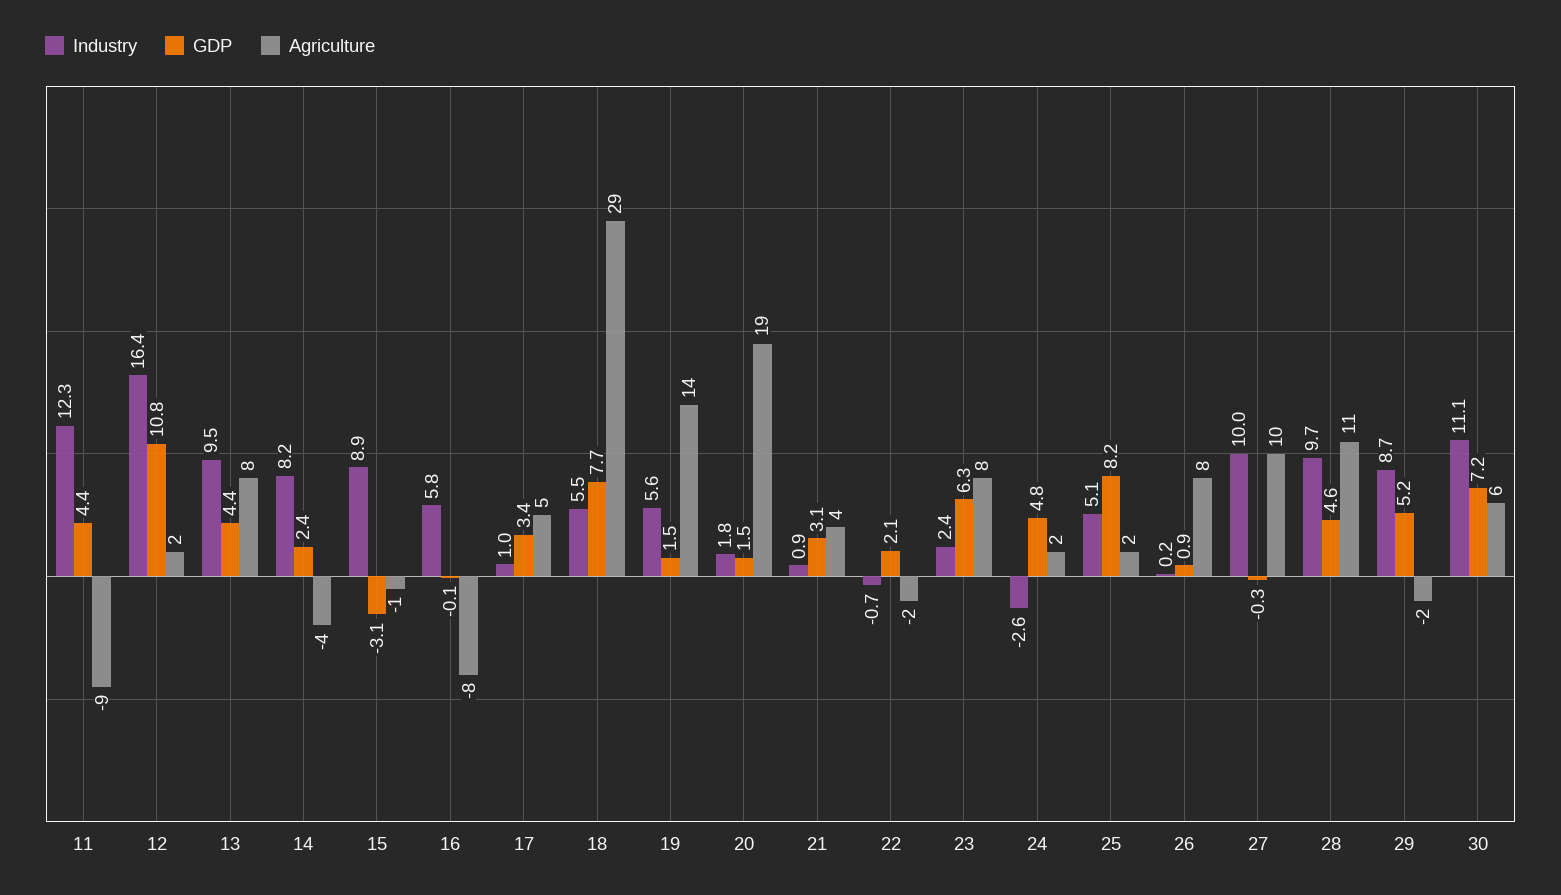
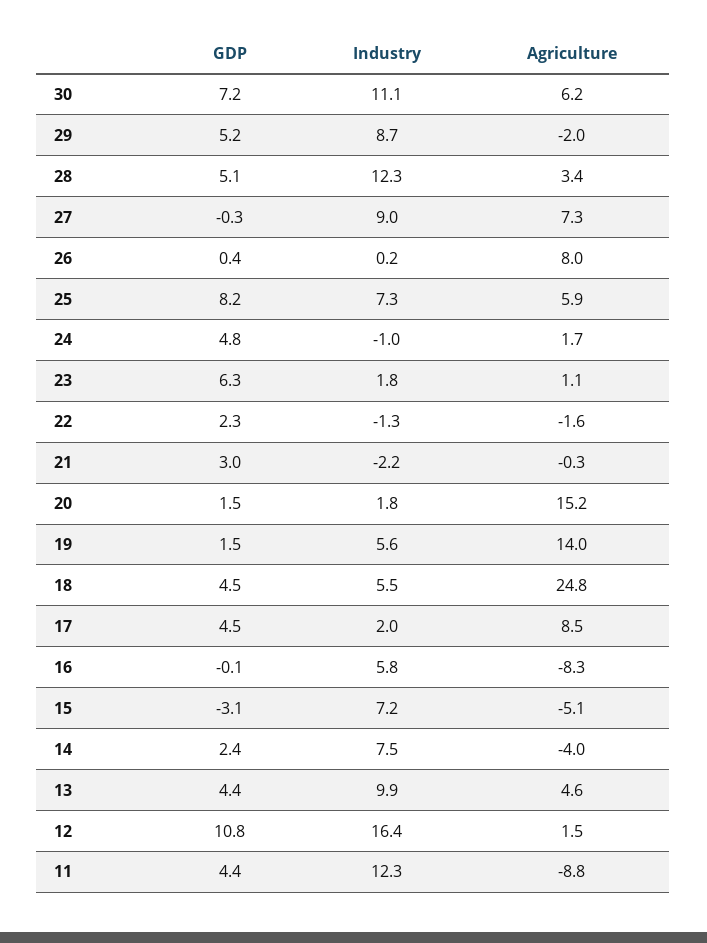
Industry, 13: 9.5 -> 9.9
Agriculture, 13: 8 -> 4.6
Industry, 14: 8.2 -> 7.5
Industry, 15: 8.9 -> 7.2
Agriculture, 15: -1 -> -5.1
Industry, 17: 1 -> 2
GDP, 17: 3.4 -> 4.5
Agriculture, 17: 5 -> 8.5
GDP, 18: 7.7 -> 4.5
Agriculture, 18: 29 -> 24.8
Agriculture, 20: 19 -> 15.2
Industry, 21: 0.9 -> -2.2
GDP, 21: 3.1 -> 3
Agriculture, 21: 4 -> -0.3
Industry, 22: -0.7 -> -1.3
GDP, 22: 2.1 -> 2.3
Industry, 23: 2.4 -> 1.8
Agriculture, 23: 8 -> 1.1
Industry, 24: -2.6 -> -1
Industry, 25: 5.1 -> 7.3
Agriculture, 25: 2 -> 5.9
GDP, 26: 0.9 -> 0.4
Industry, 27: 10 -> 9
Agriculture, 27: 10 -> 7.3
Industry, 28: 9.7 -> 12.3
GDP, 28: 4.6 -> 5.1
Agriculture, 28: 11 -> 3.4

